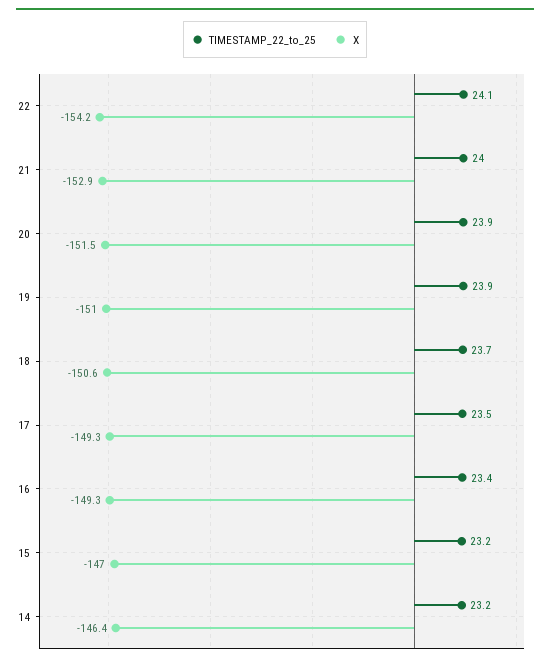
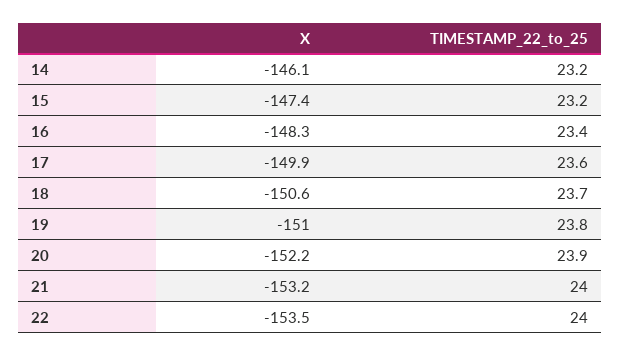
TIMESTAMP_22_to_25, 22: 24.1 -> 24
X, 22: -154.2 -> -153.5
X, 21: -152.9 -> -153.2
X, 20: -151.5 -> -152.2
TIMESTAMP_22_to_25, 19: 23.9 -> 23.8
TIMESTAMP_22_to_25, 17: 23.5 -> 23.6
X, 17: -149.3 -> -149.9
X, 16: -149.3 -> -148.3
X, 15: -147 -> -147.4
X, 14: -146.4 -> -146.1

